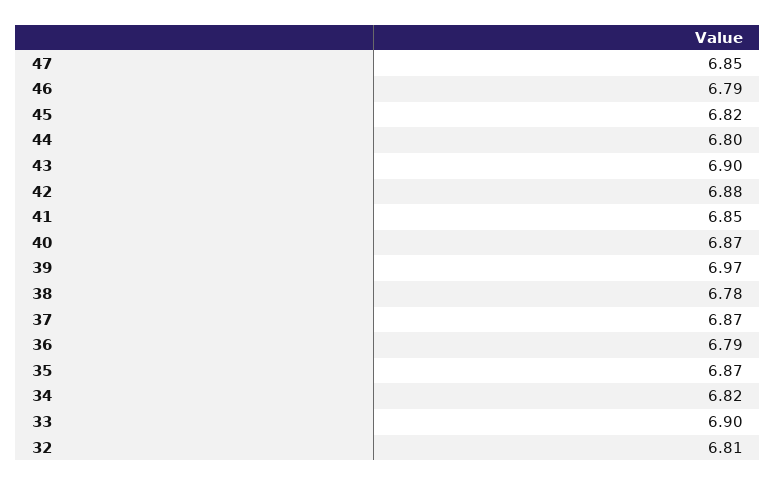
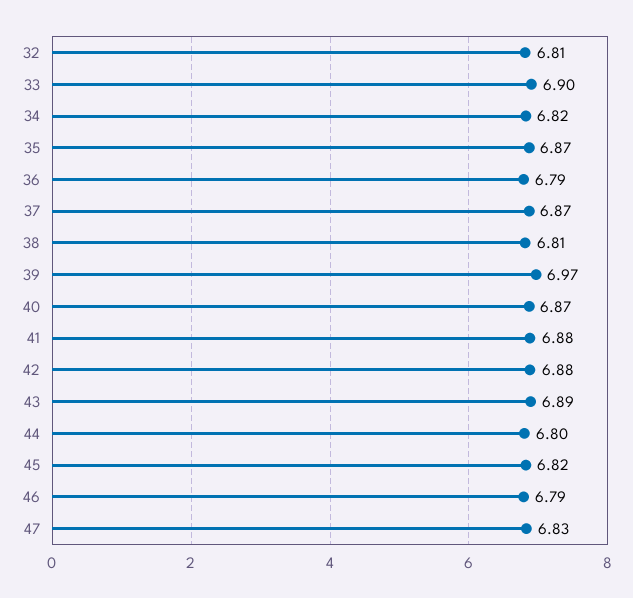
47: 6.85 -> 6.83
43: 6.9 -> 6.89
41: 6.85 -> 6.88
38: 6.78 -> 6.81

